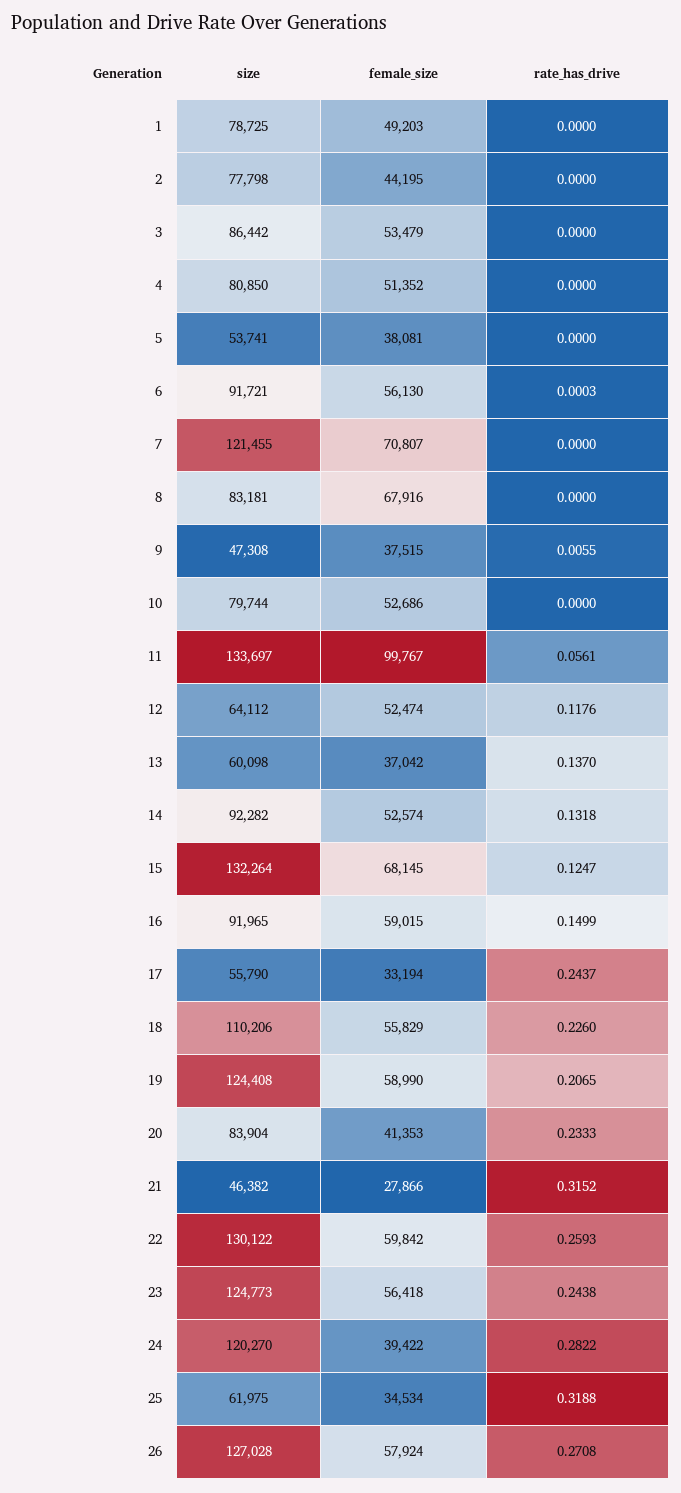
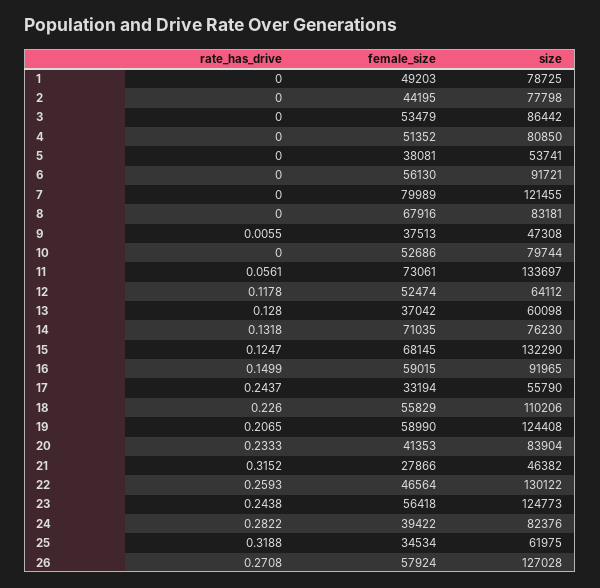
rate_has_drive, 6: 0.0003 -> 0
female_size, 7: 70807 -> 79989
female_size, 9: 37515 -> 37513
female_size, 11: 99767 -> 73061
rate_has_drive, 12: 0.1176 -> 0.1178
rate_has_drive, 13: 0.137 -> 0.128
size, 14: 92282 -> 76230
female_size, 14: 52574 -> 71035
size, 15: 132264 -> 132290
female_size, 22: 59842 -> 46564
size, 24: 120270 -> 82376

